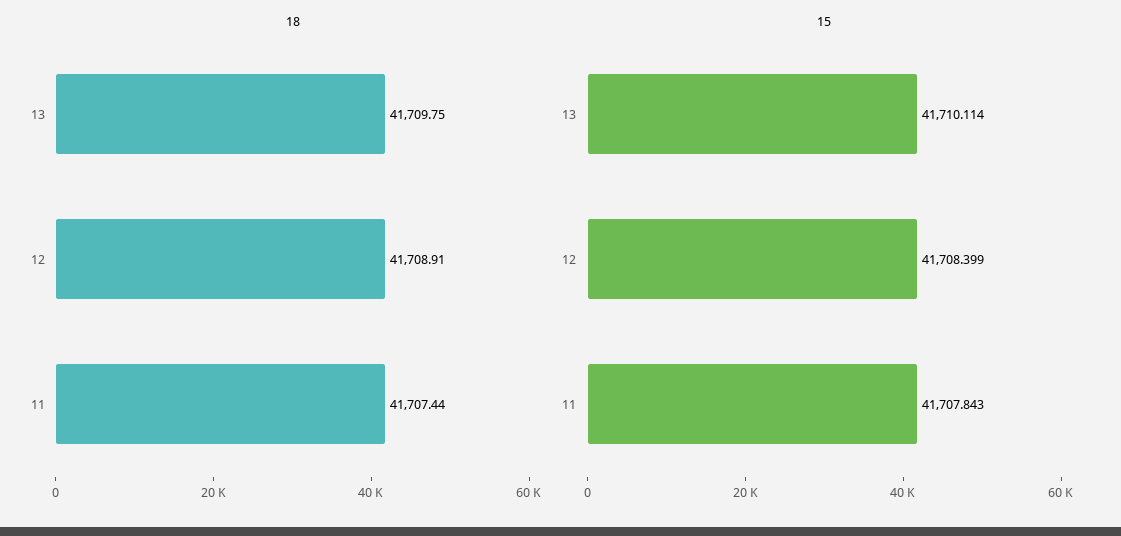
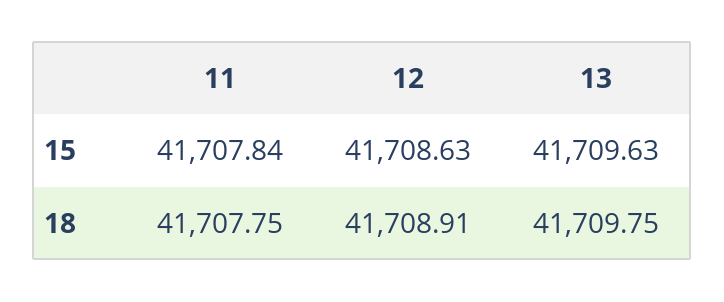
18, 11: 41707.44 -> 41707.75
15, 13: 41710.114 -> 41709.63
15, 12: 41708.399 -> 41708.63

